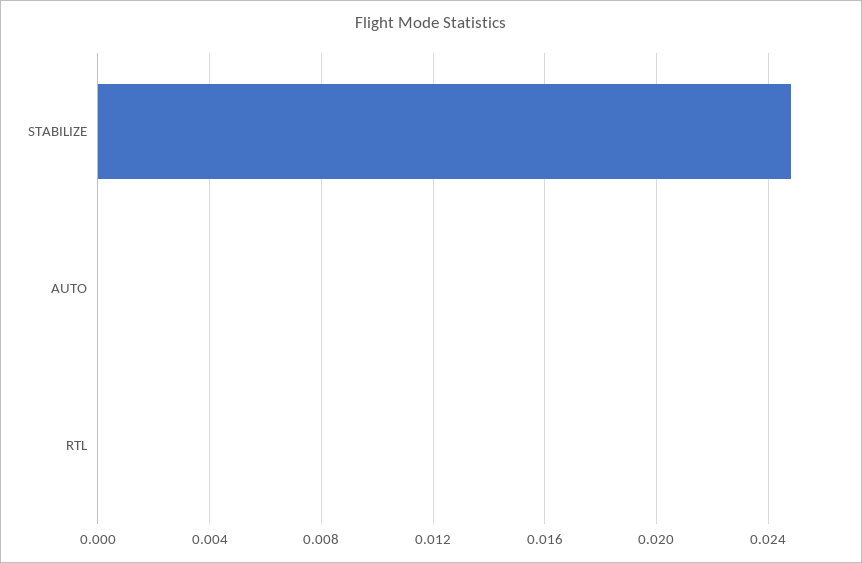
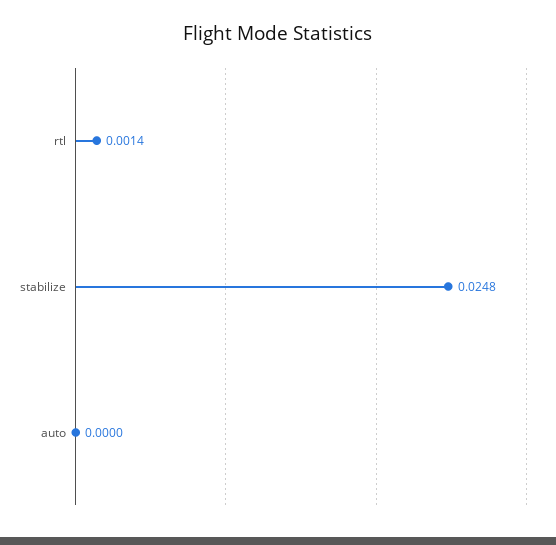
RTL: 0 -> 0.0014

